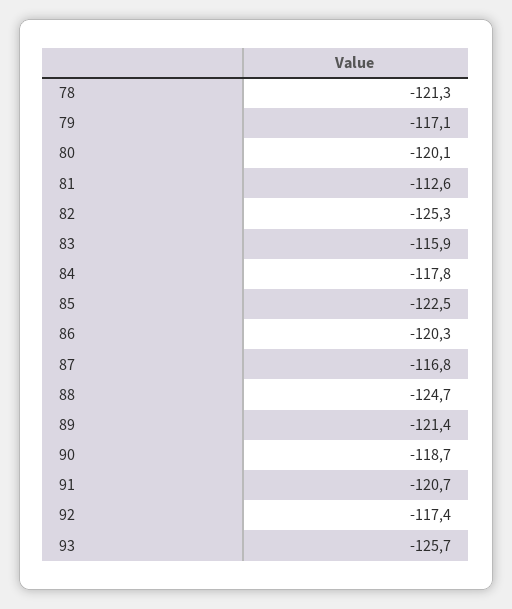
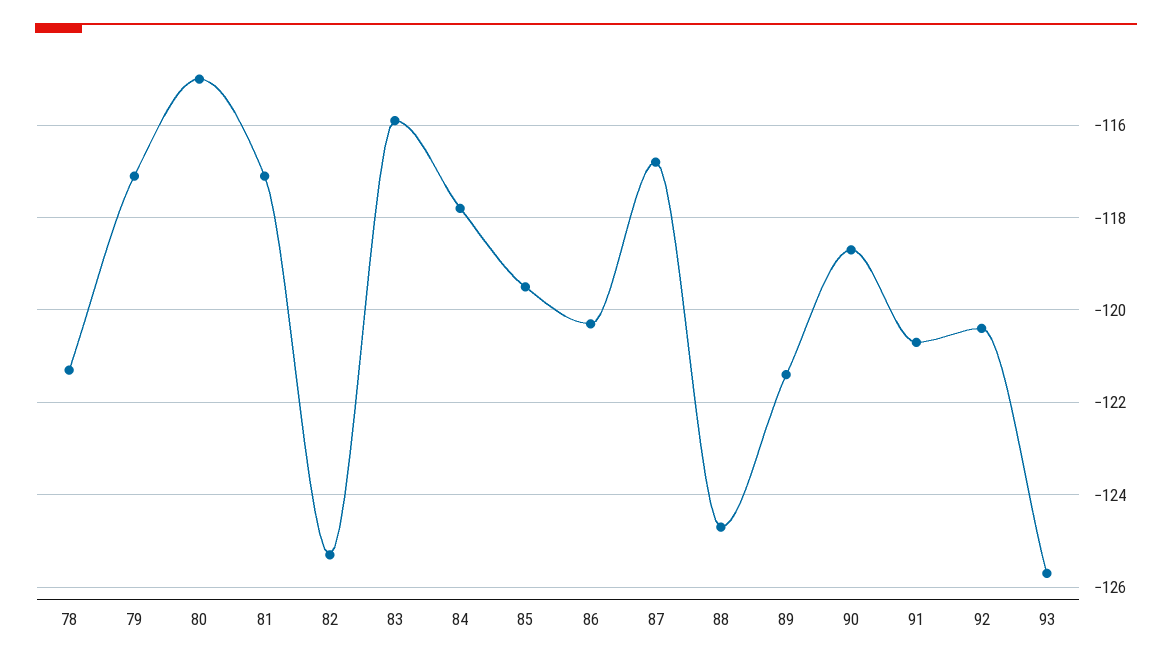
80: -120.1 -> -115
81: -112.6 -> -117
85: -122.5 -> -119.5
92: -117.4 -> -120.5

